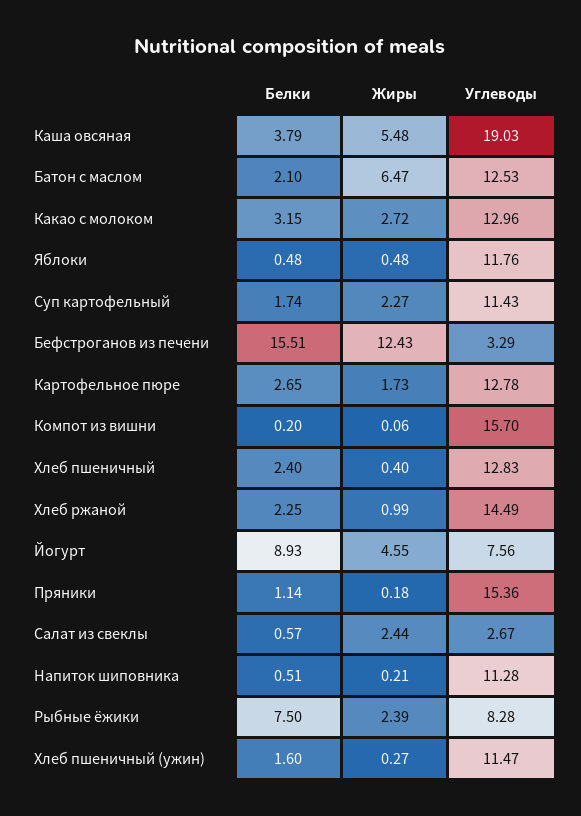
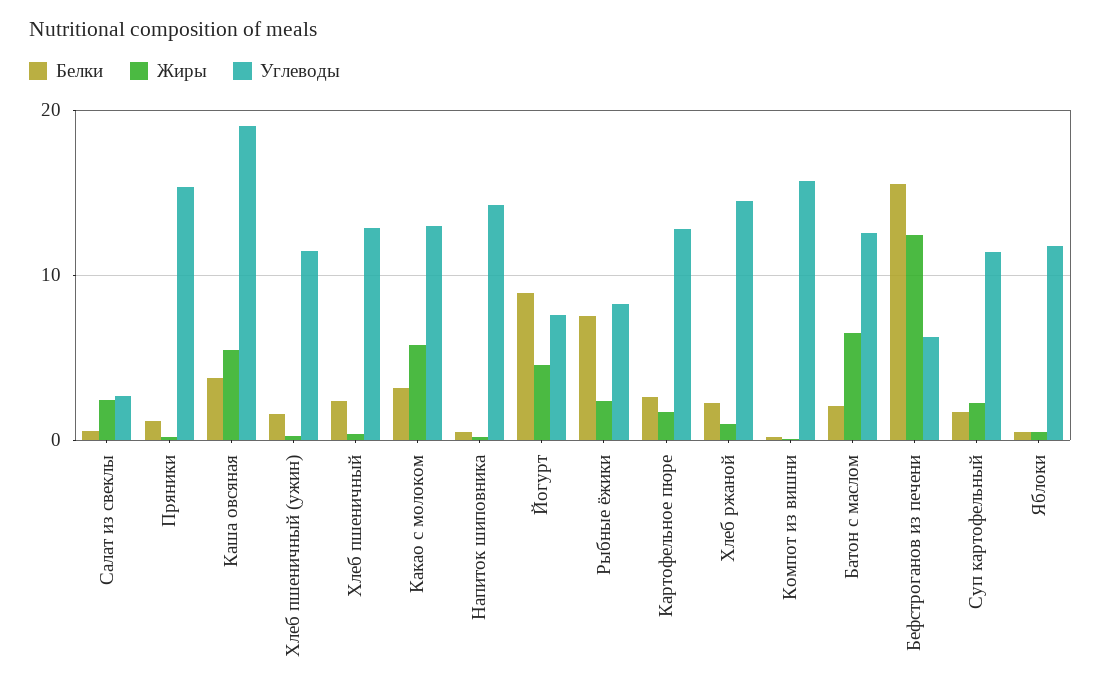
Жиры, Какао с молоком: 2.72 -> 6
Углеводы, Бефстроганов из печени: 3.29 -> 6
Углеводы, Напиток шиповника: 11.28 -> 14

